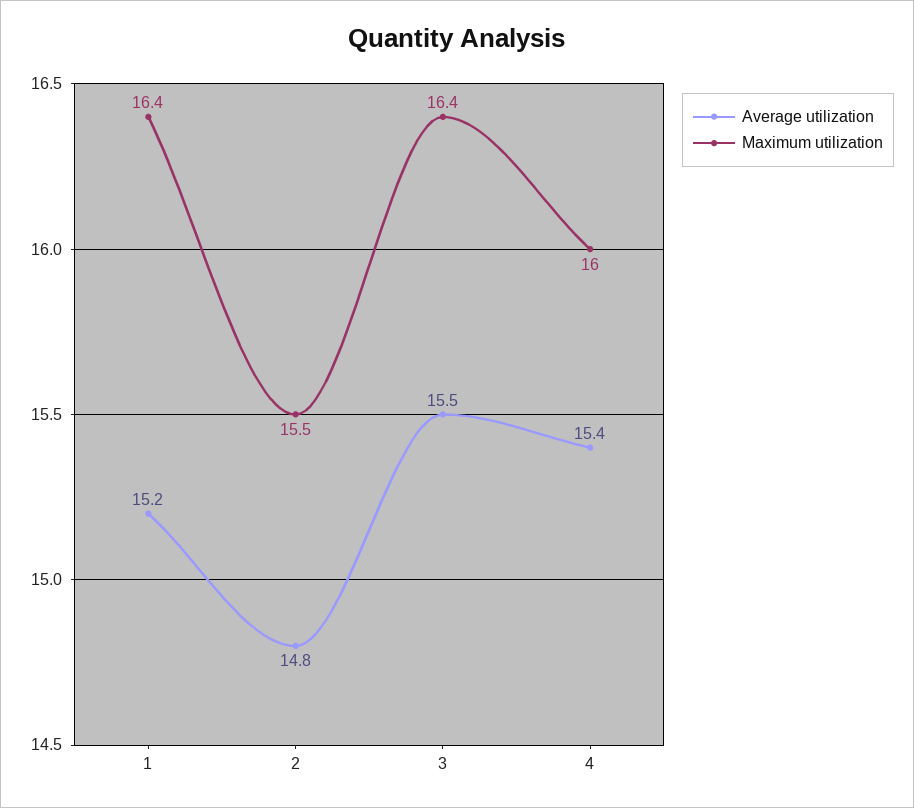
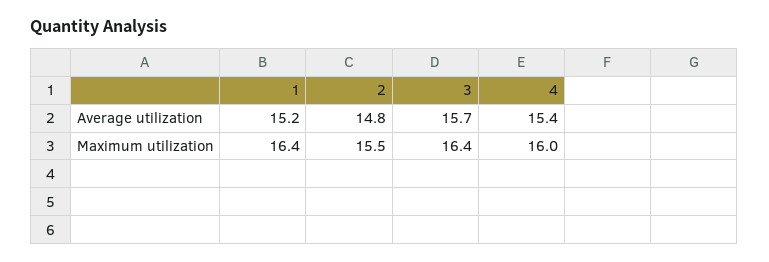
Average utilization, 3: 15.5 -> 15.7

